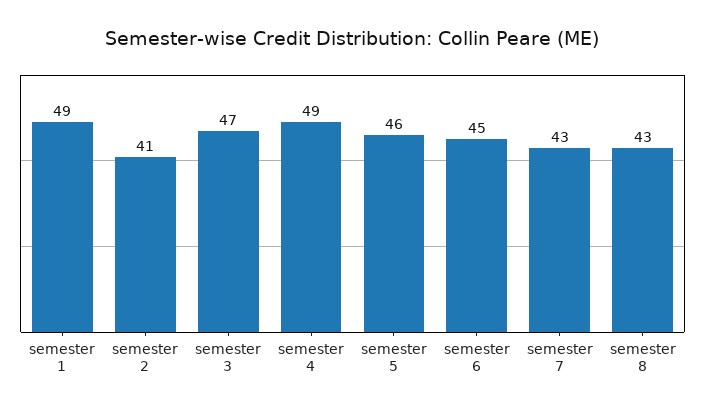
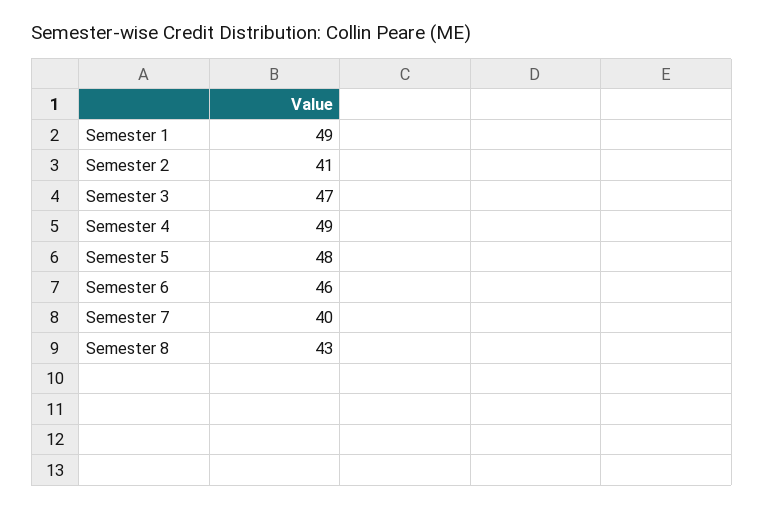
semester 5: 46 -> 48
semester 6: 45 -> 46
semester 7: 43 -> 40

